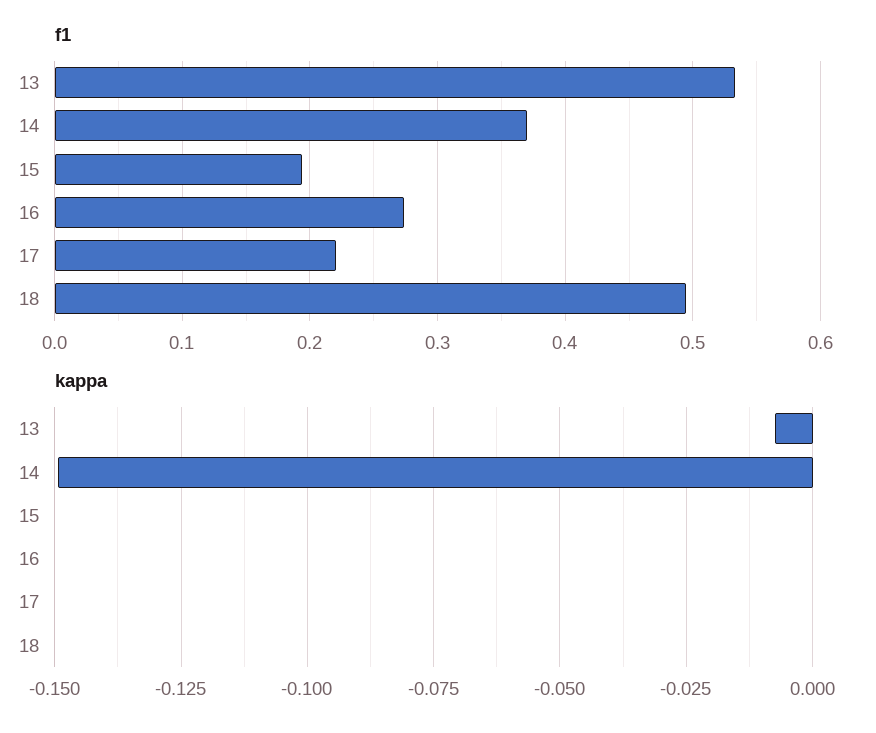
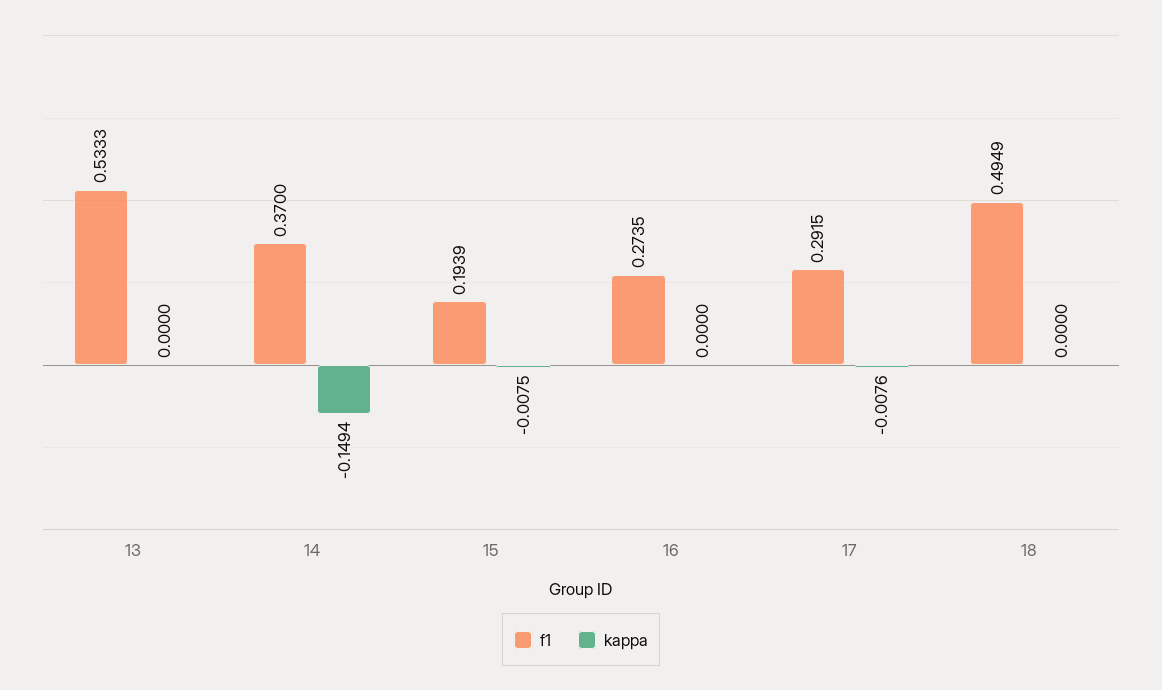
f1, 17: 0.22 -> 0.2915
kappa, 13: -0.0075 -> 0
kappa, 15: 0 -> -0.0075
kappa, 17: 0 -> -0.0076

